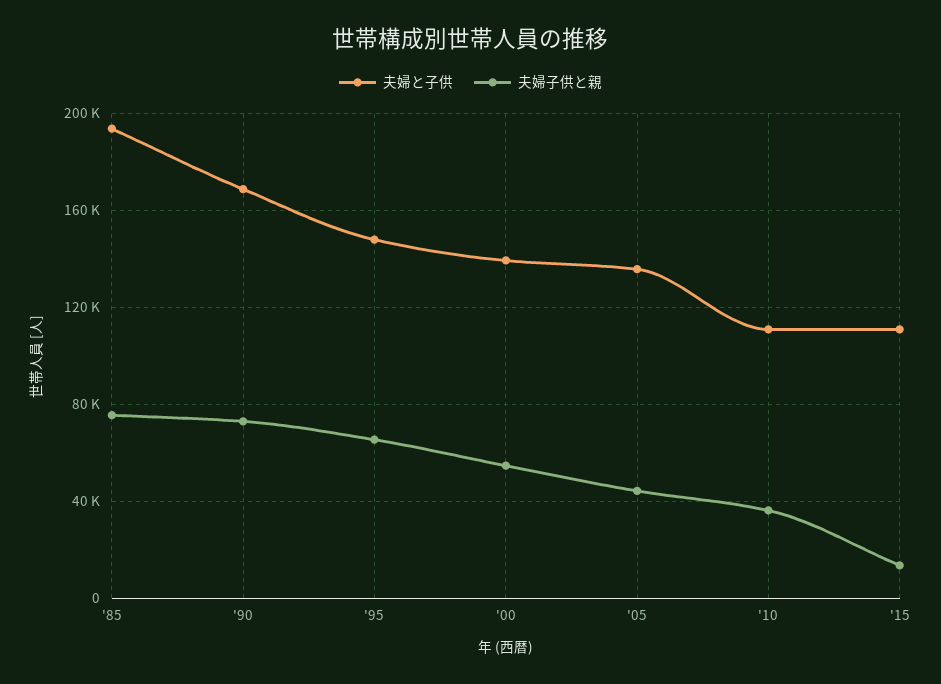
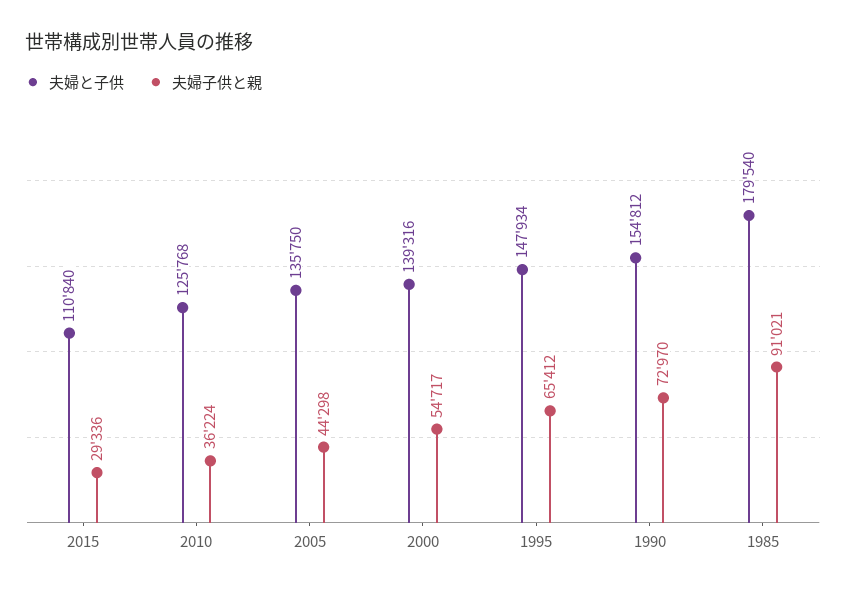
夫婦と子供, '85: 195000 -> 179540
夫婦子供と親, '85: 75000 -> 91021
夫婦と子供, '90: 170000 -> 154812
夫婦と子供, '10: 110000 -> 125768
夫婦子供と親, '15: 15000 -> 29336

